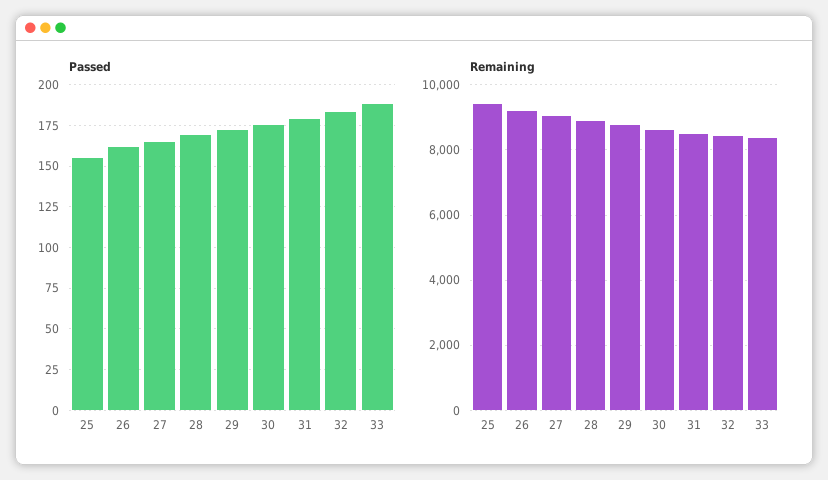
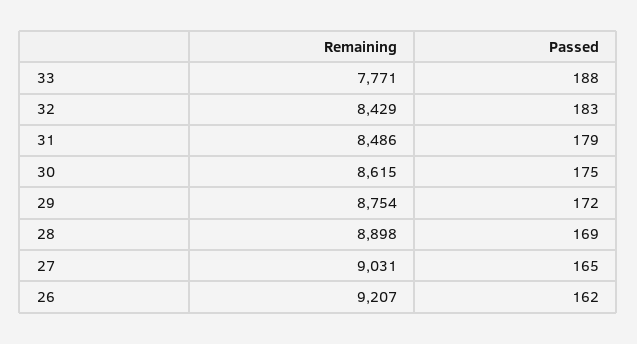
Passed, 25: 155 -> none
Remaining, 25: 9400 -> none
Remaining, 33: 8400 -> 7771

